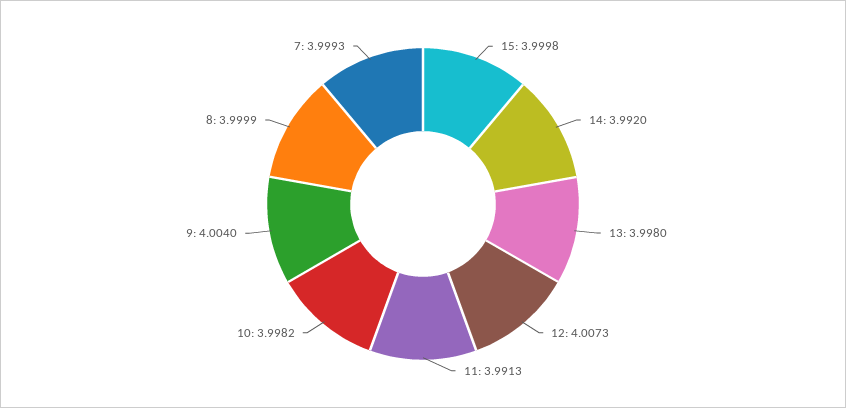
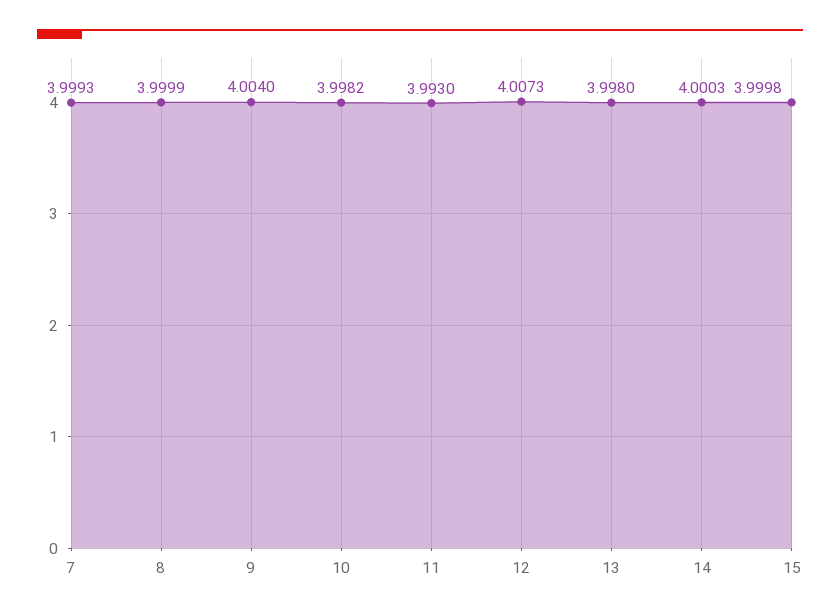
14: 3.992 -> 4.0003
11: 3.9913 -> 3.993

